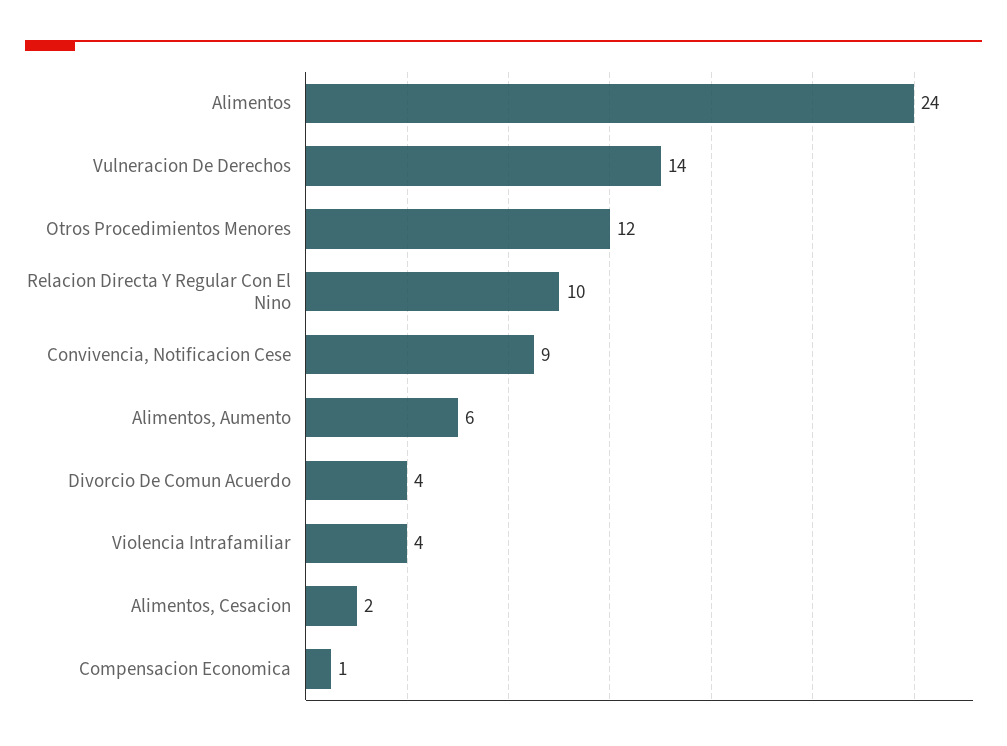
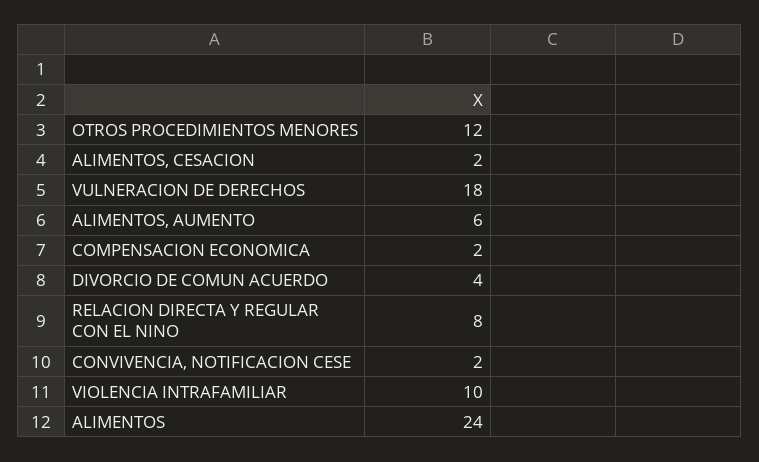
Vulneracion De Derechos: 14 -> 18
Relacion Directa Y Regular Con El Nino: 10 -> 8
Convivencia, Notificacion Cese: 9 -> 2
Violencia Intrafamiliar: 4 -> 10
Compensacion Economica: 1 -> 2

